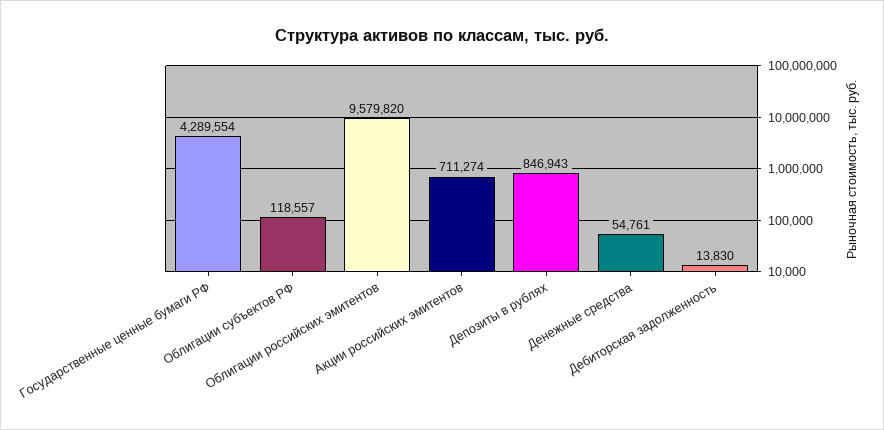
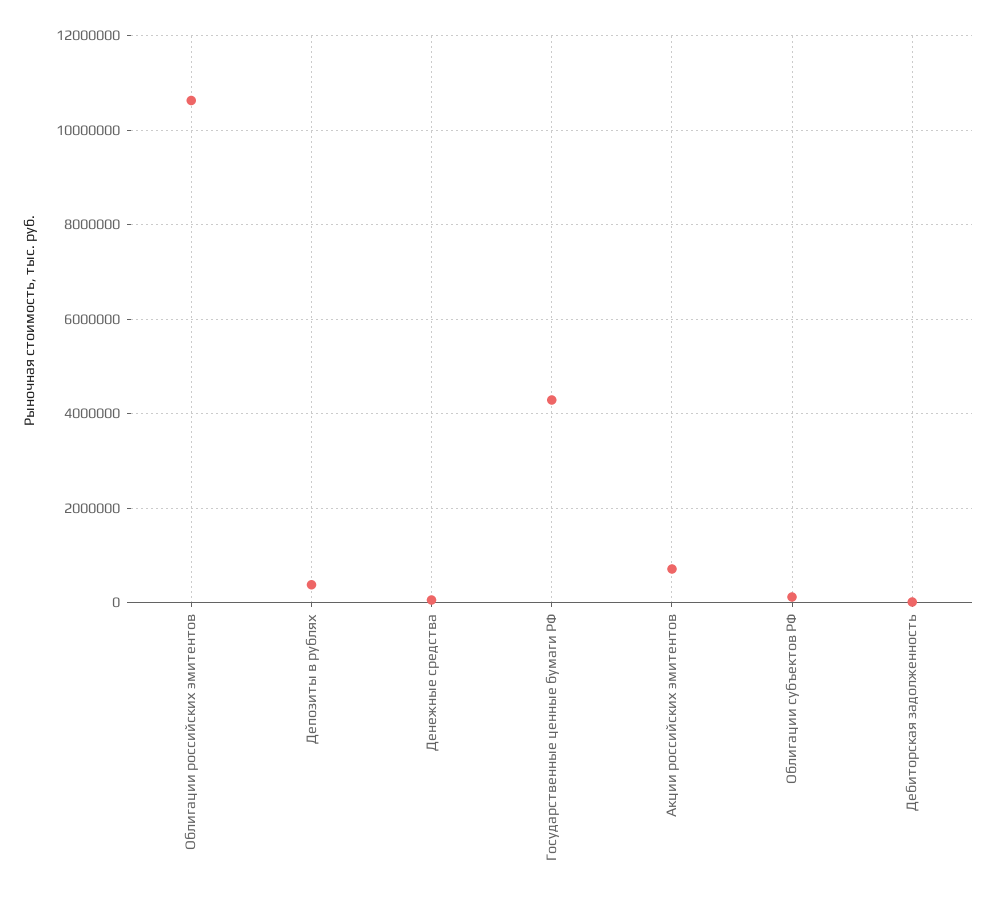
Облигации российских эмитентов: 9579820 -> 10600000
Депозиты в рублях: 846943 -> 400000

